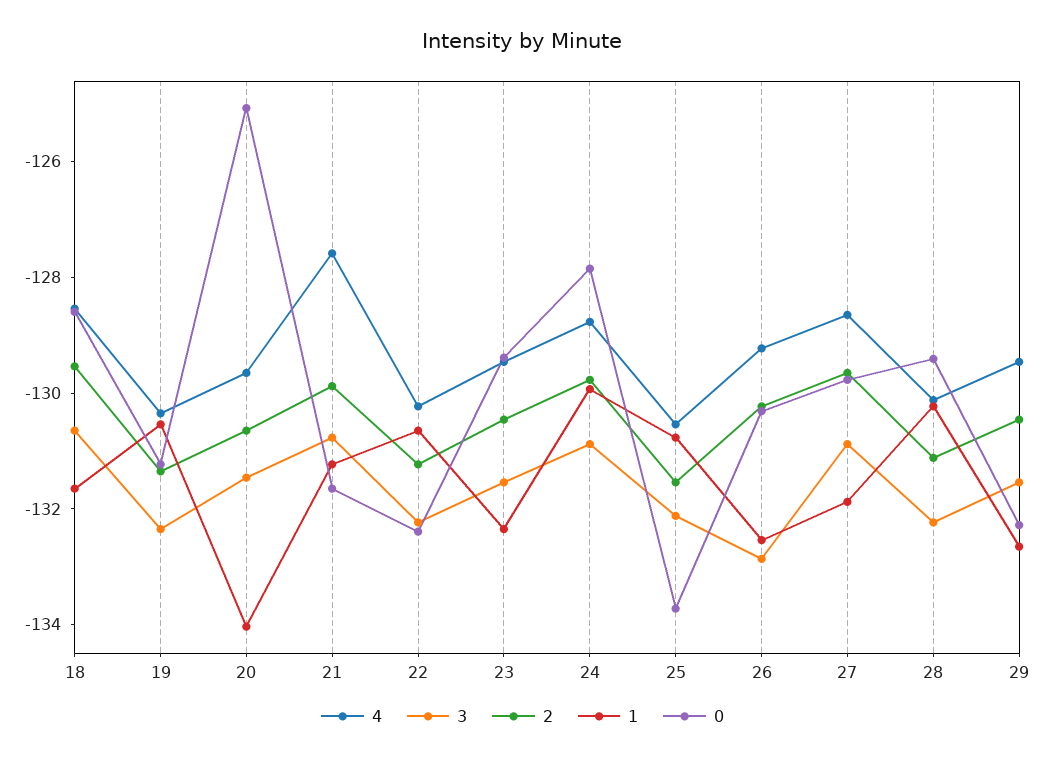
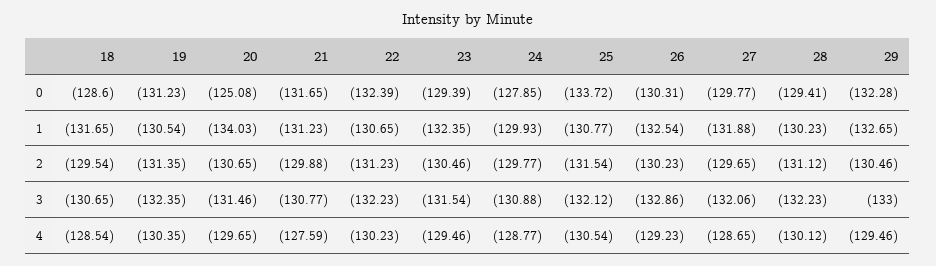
3, 27: -131 -> -132.06
3, 29: -131.5 -> -133

